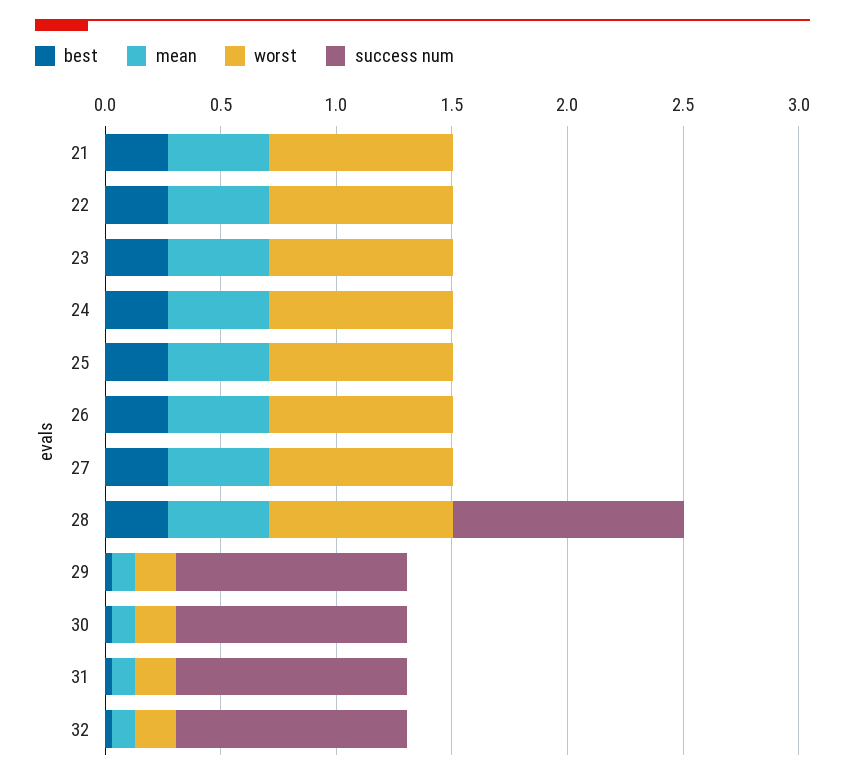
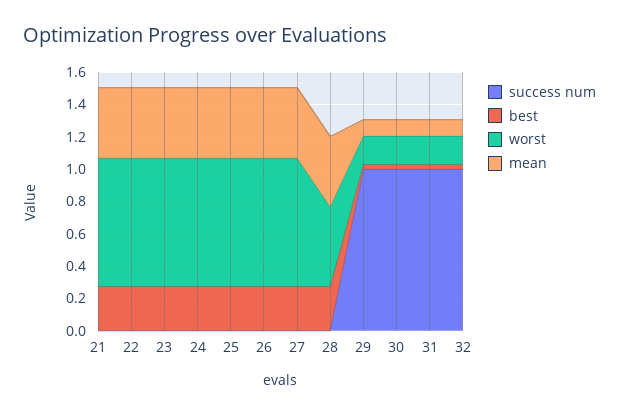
worst, 28: 0.8 -> 0.5
success num, 28: 1 -> 0

